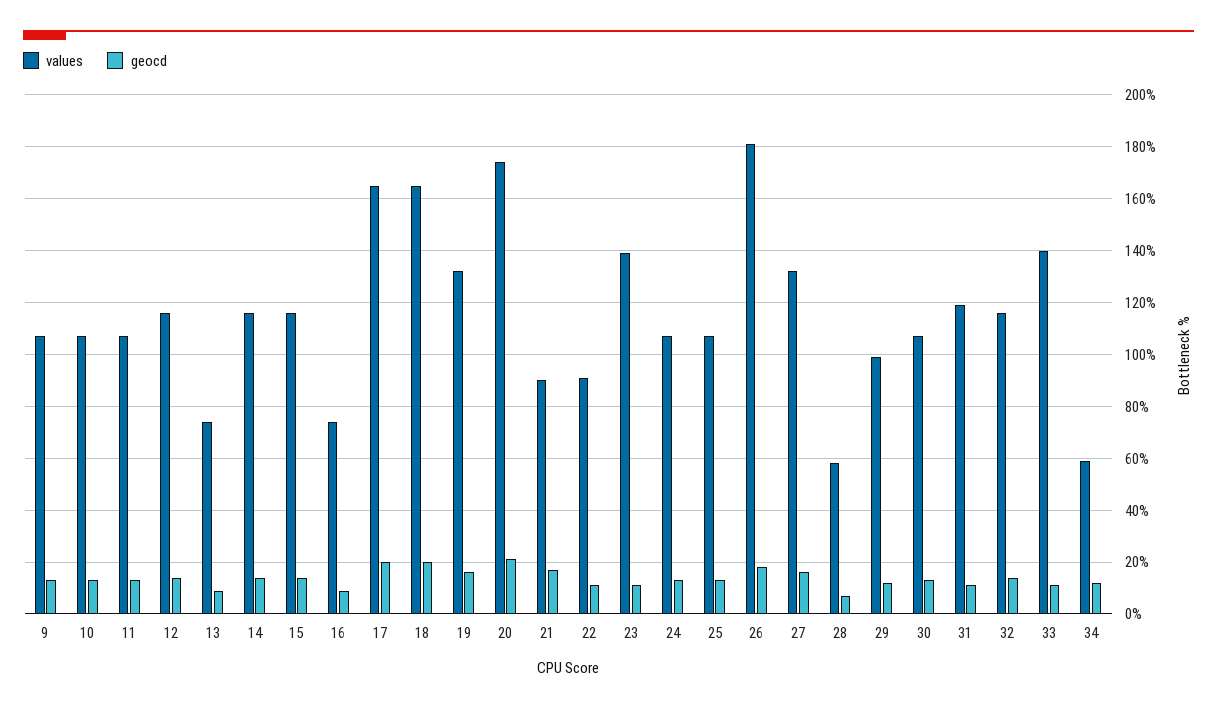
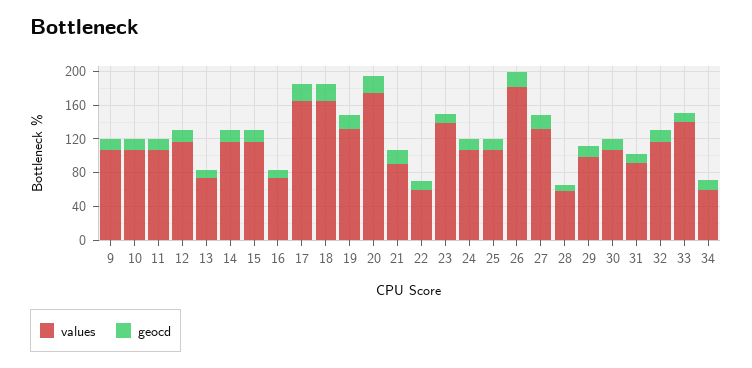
values, 22: 90 -> 60
values, 31: 120 -> 90

